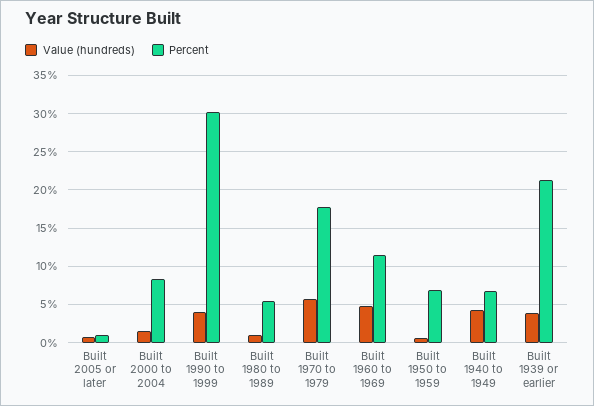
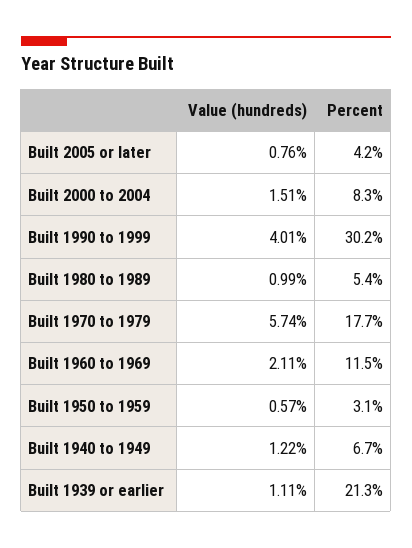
Percent, Built 2005 or later: 1 -> 4.2
Value (hundreds), Built 1960 to 1969: 5 -> 2.11
Percent, Built 1950 to 1959: 7 -> 3.1
Value (hundreds), Built 1940 to 1949: 4 -> 1.22
Value (hundreds), Built 1939 or earlier: 4 -> 1.11

